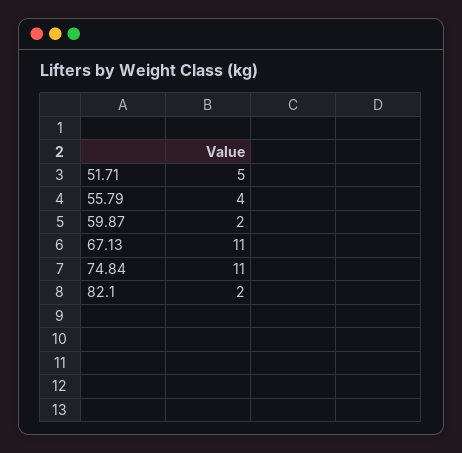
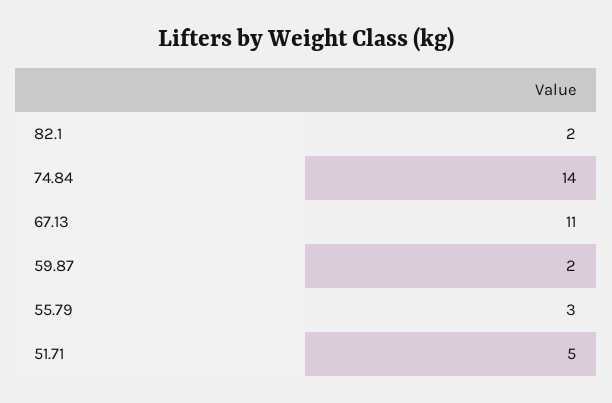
55.79: 4 -> 3
74.84: 11 -> 14

